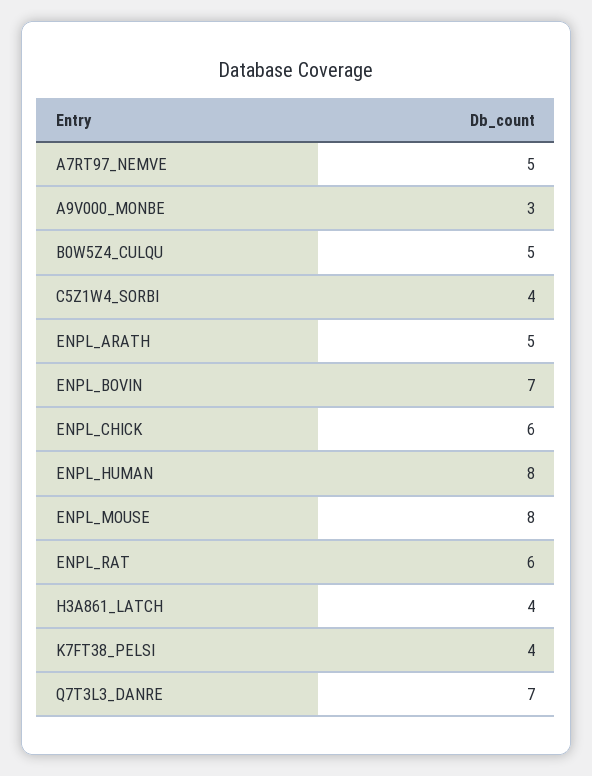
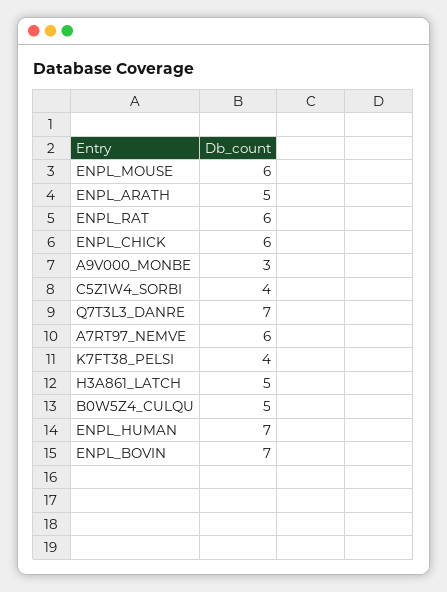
A7RT97_NEMVE: 5 -> 6
ENPL_HUMAN: 8 -> 7
ENPL_MOUSE: 8 -> 6
H3A861_LATCH: 4 -> 5

